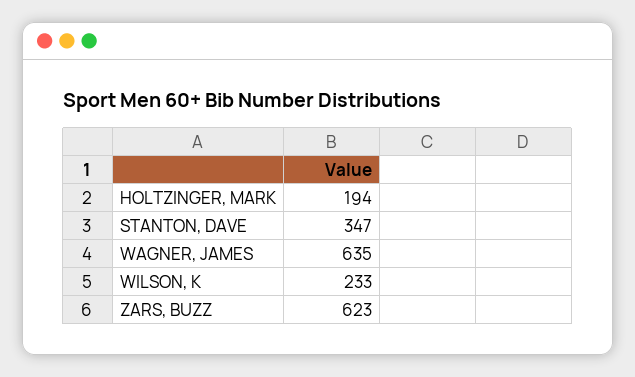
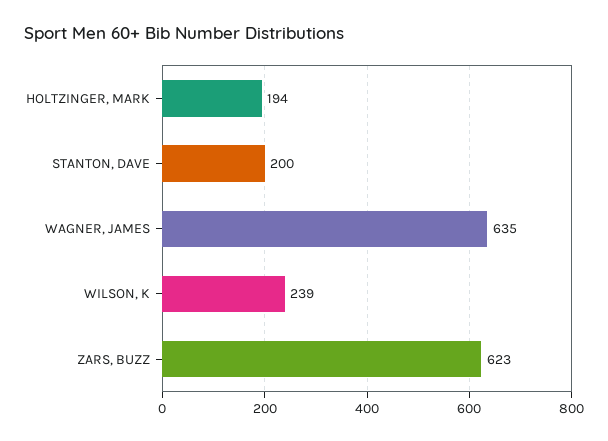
STANTON, DAVE: 347 -> 200
WILSON, K: 233 -> 239

